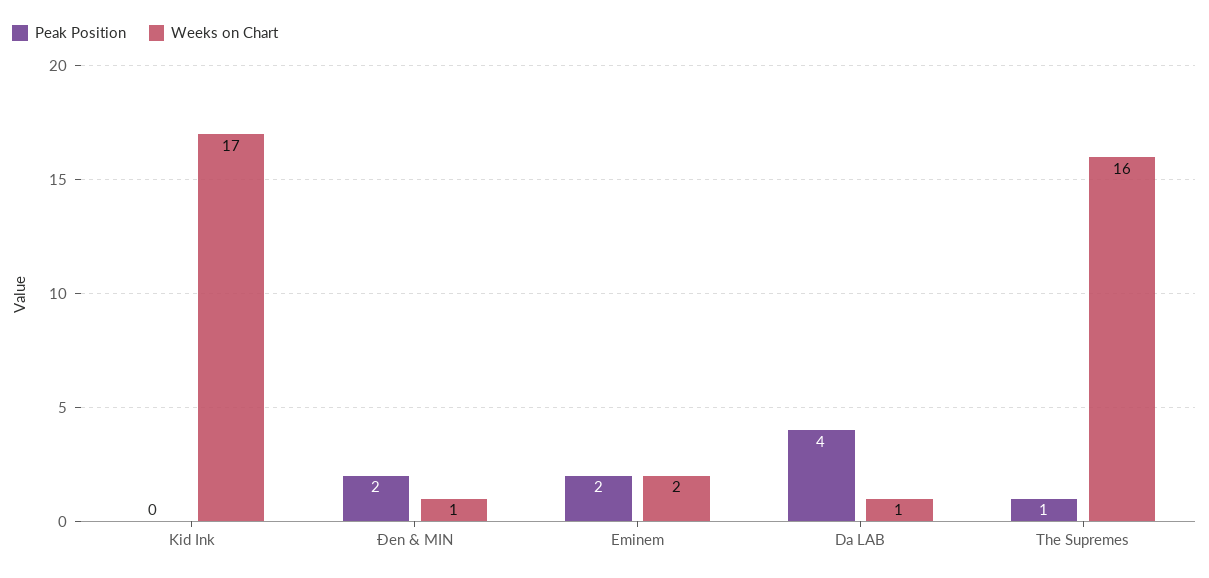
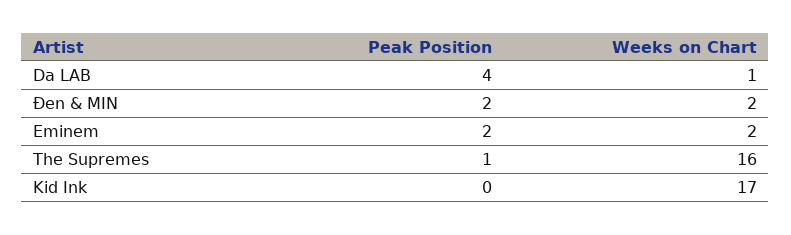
Weeks on Chart, Đen & MIN: 1 -> 2

